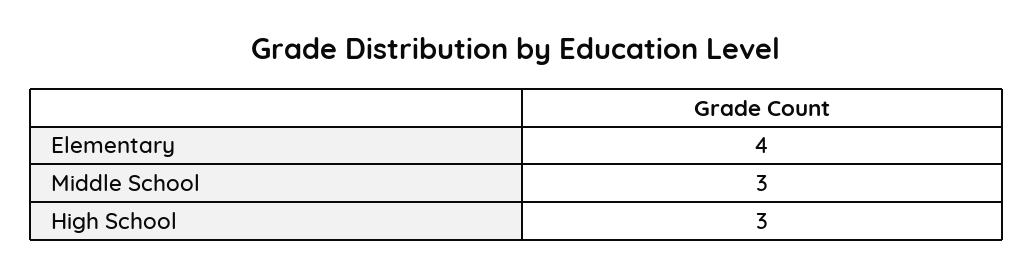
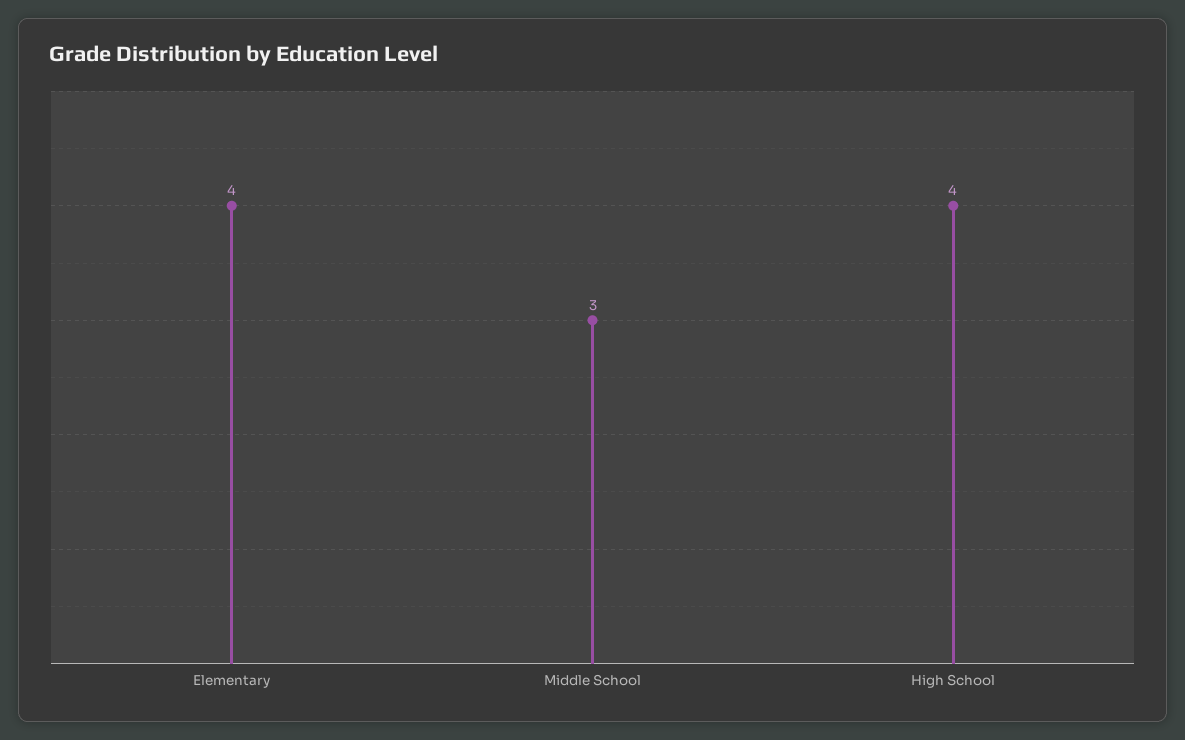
High School: 3 -> 4

